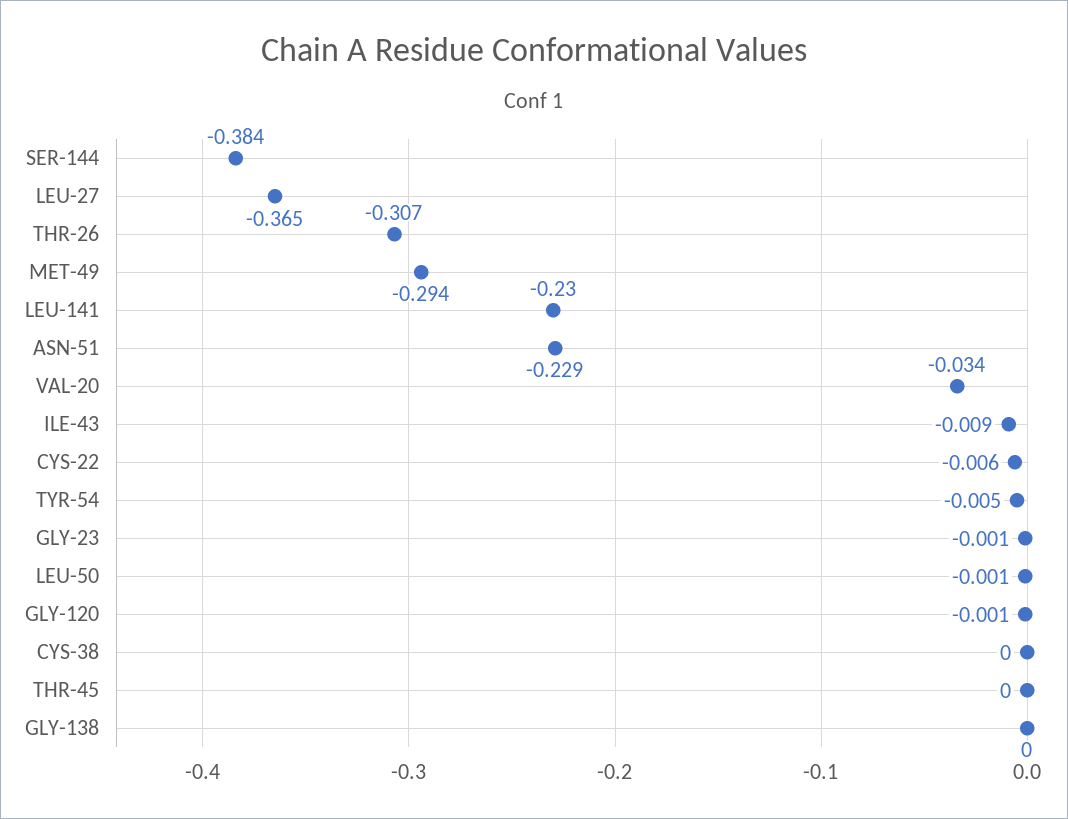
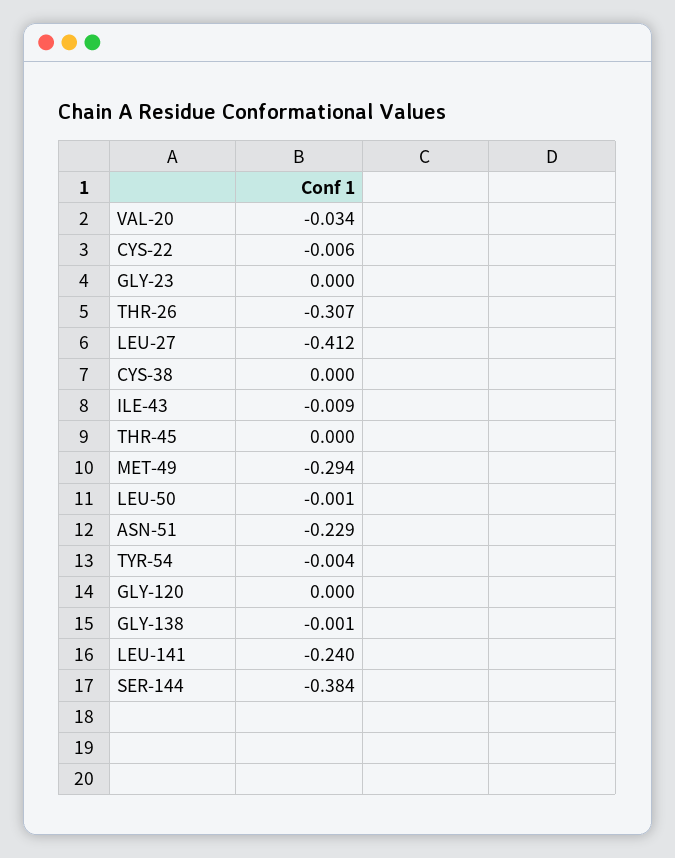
LEU-27: -0.365 -> -0.412
LEU-141: -0.23 -> -0.24
TYR-54: -0.005 -> -0.004
GLY-23: -0.001 -> 0
GLY-120: -0.001 -> 0
GLY-138: 0 -> -0.001

